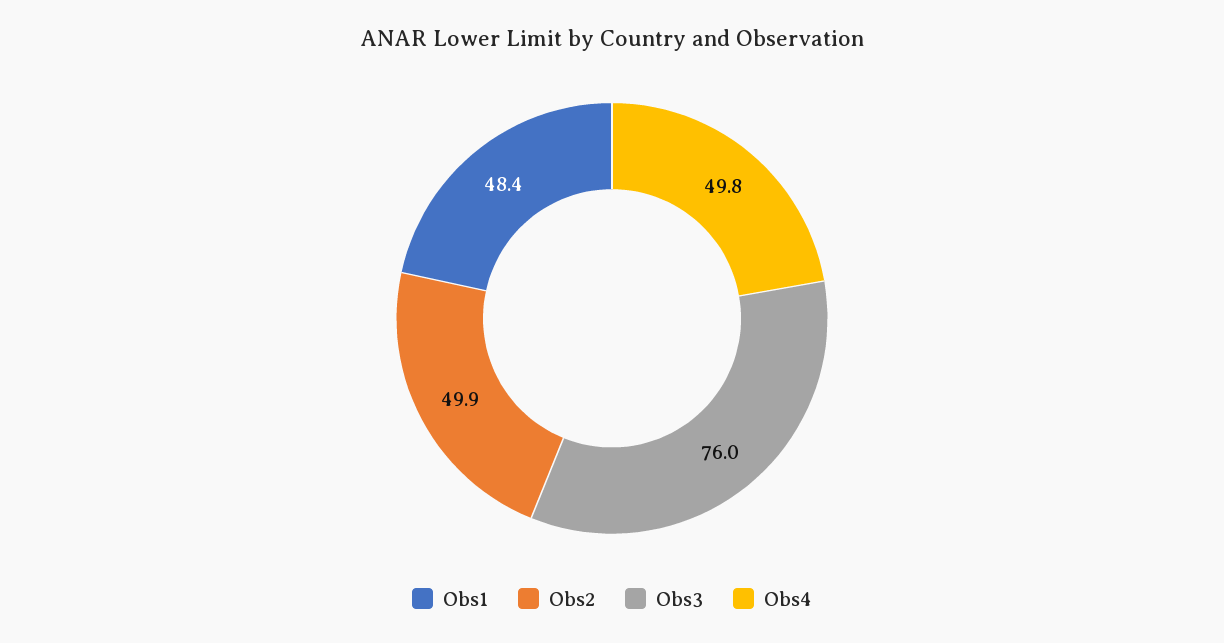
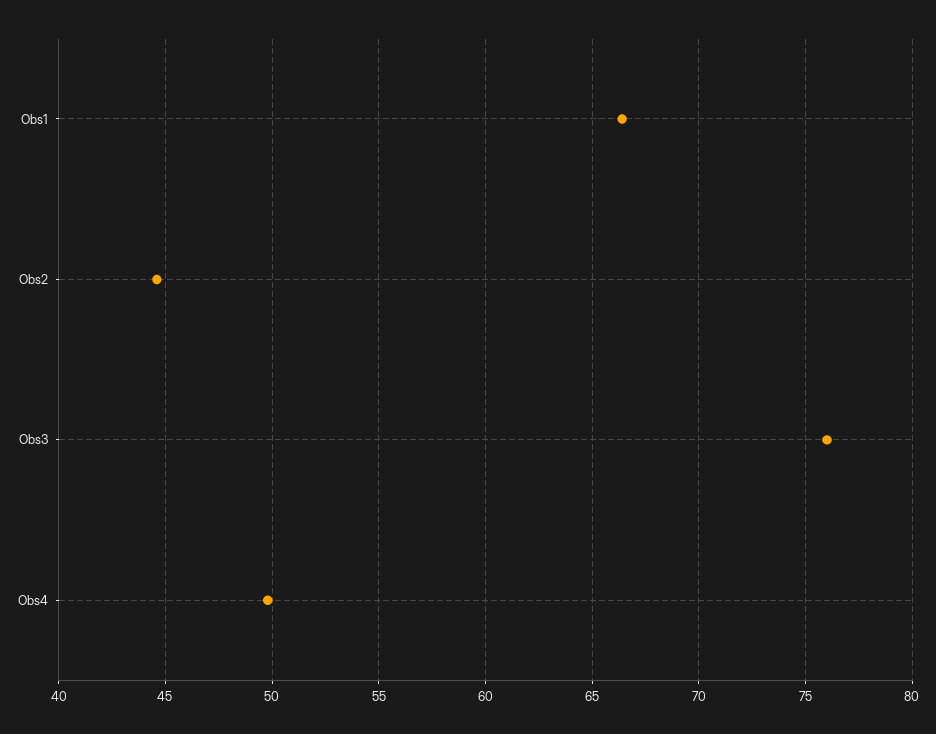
Obs1: 48.4 -> 66.5
Obs2: 49.9 -> 44.5

